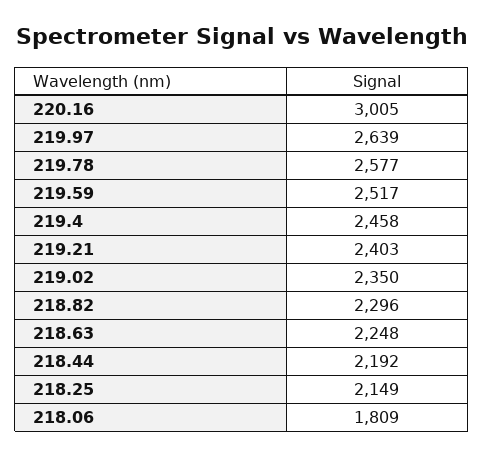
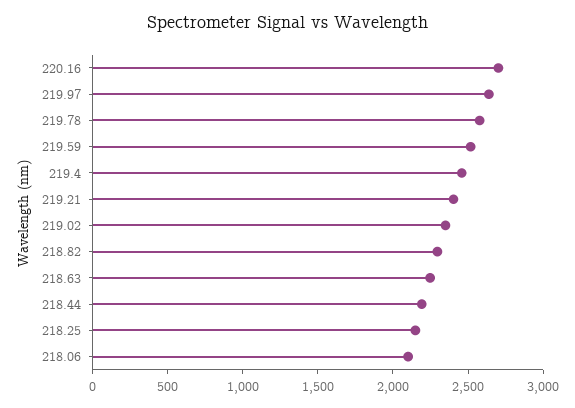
220.16: 3005 -> 2700
218.06: 1809 -> 2100

